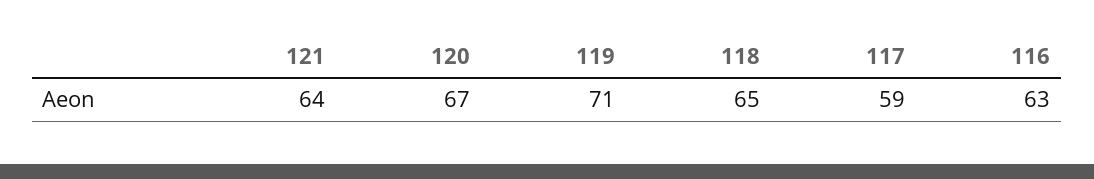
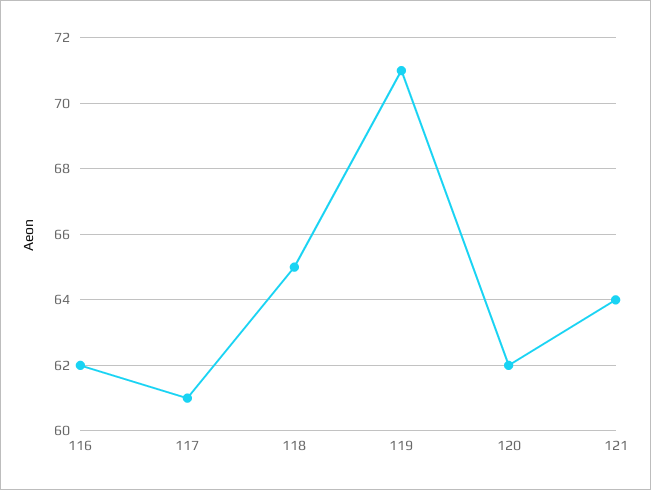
120: 67 -> 62
117: 59 -> 61
116: 63 -> 62

